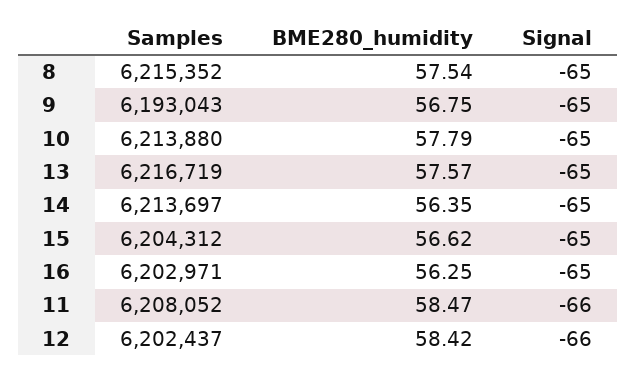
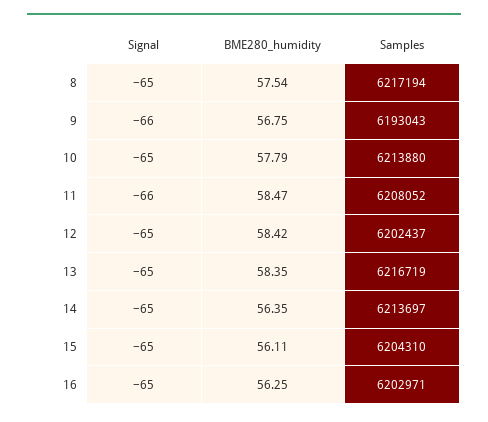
Samples, 8: 6215352 -> 6217194
Signal, 9: -65 -> -66
BME280_humidity, 13: 57.57 -> 58.35
Samples, 15: 6204312 -> 6204310
BME280_humidity, 15: 56.62 -> 56.11
Signal, 12: -66 -> -65

